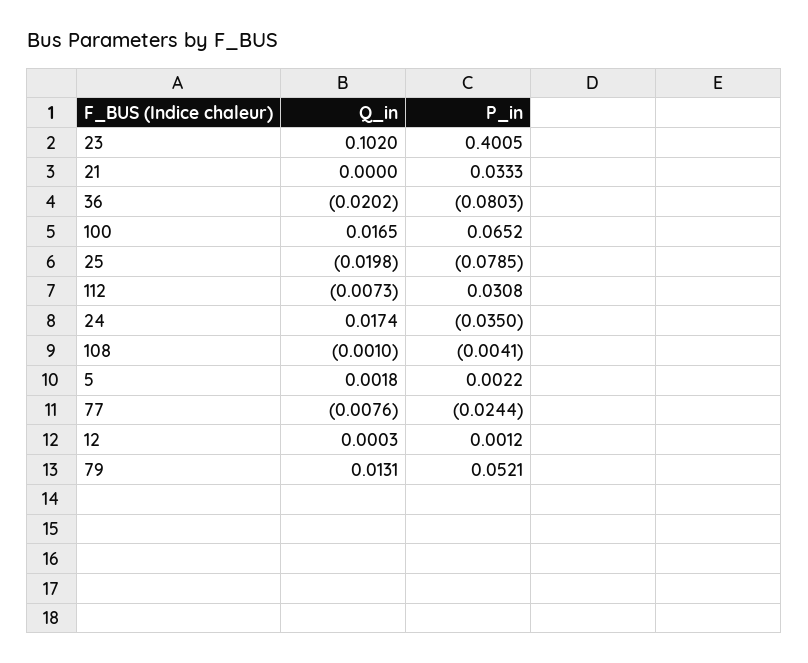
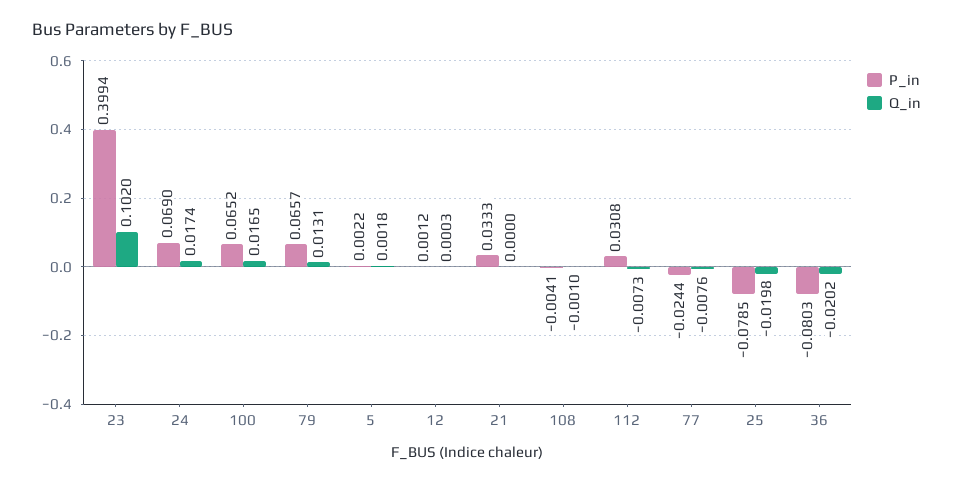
P_in, 23: 0.4005 -> 0.3994
P_in, 24: -0.035 -> 0.069
P_in, 79: 0.0521 -> 0.0657

